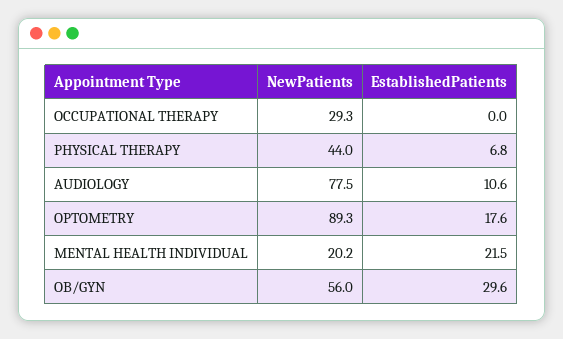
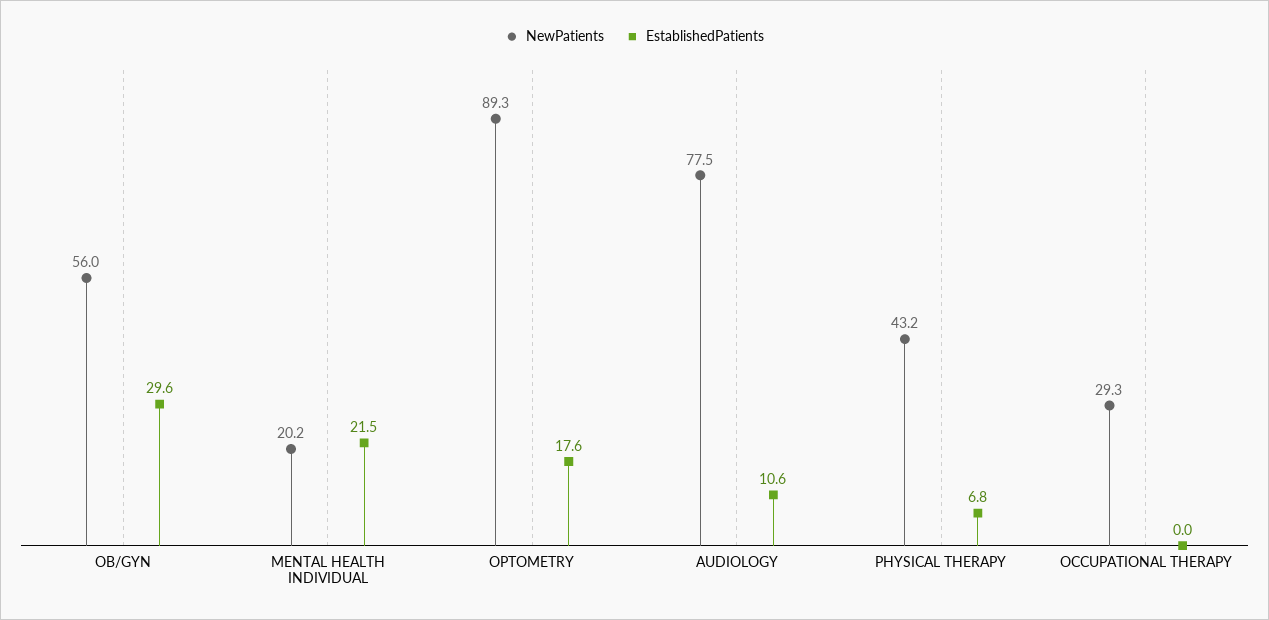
NewPatients, PHYSICAL THERAPY: 44 -> 43.2

